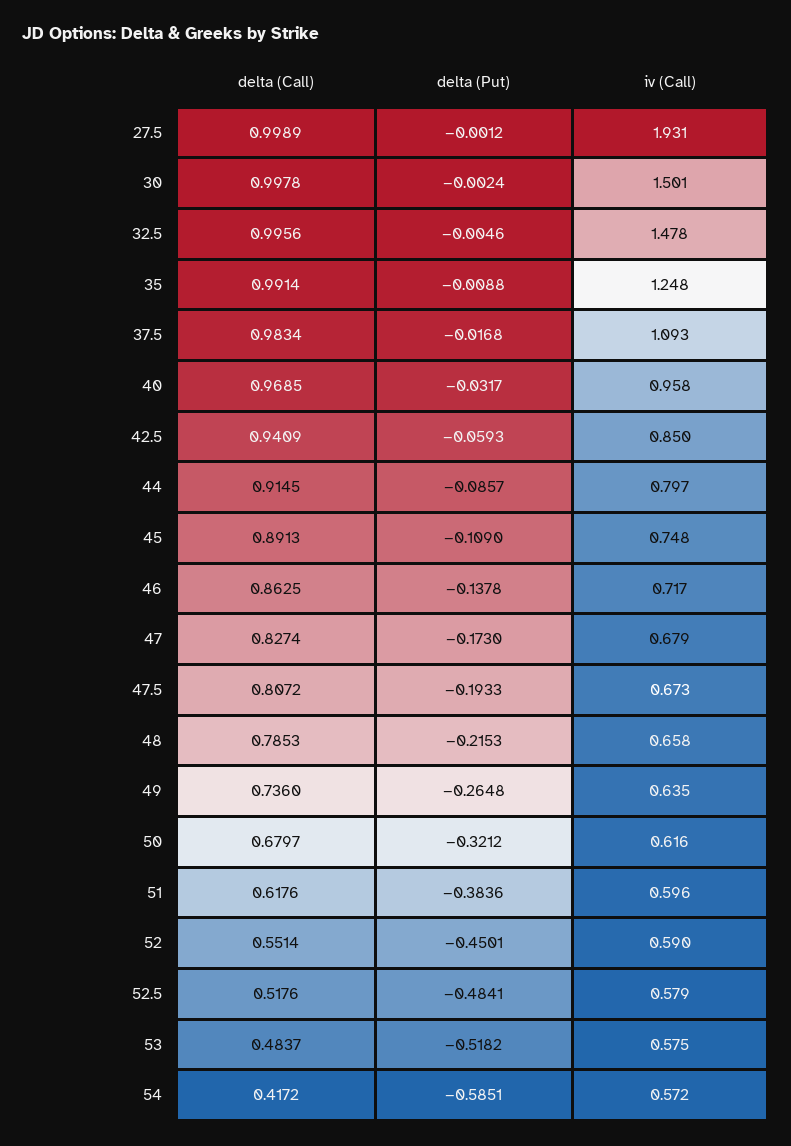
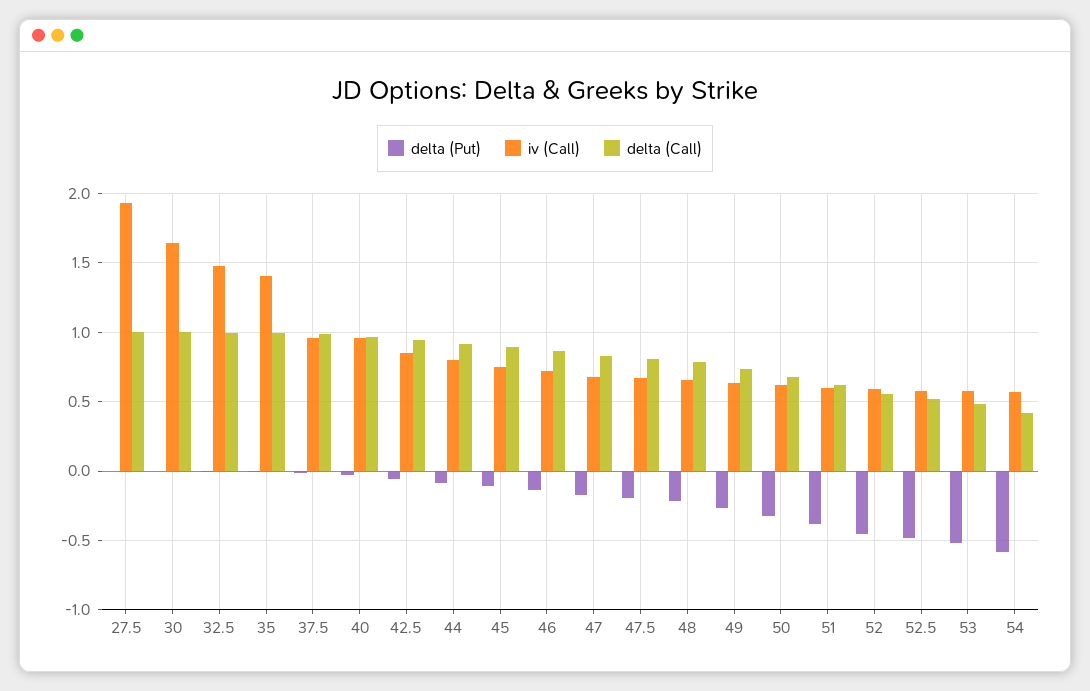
iv (Call), 30: 1.501 -> 1.65
iv (Call), 35: 1.248 -> 1.4
iv (Call), 37.5: 1.093 -> 0.95

